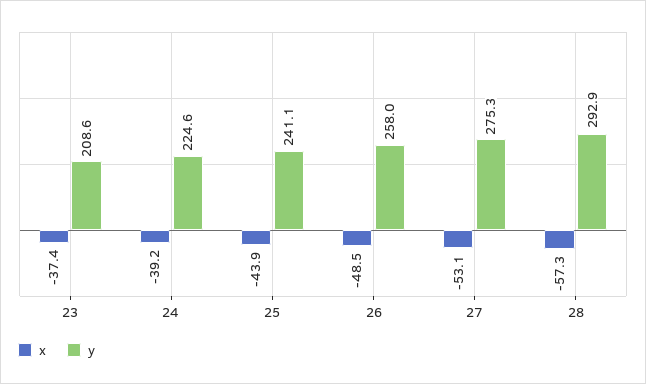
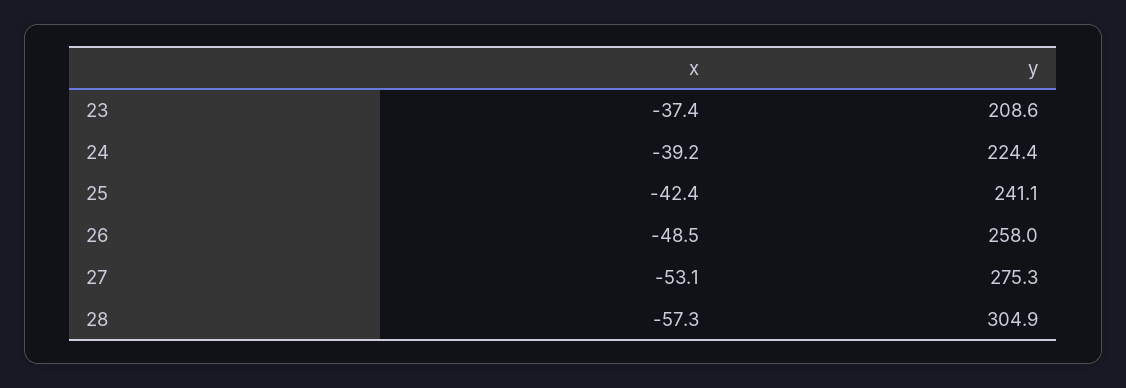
y, 24: 224.6 -> 224.4
x, 25: -43.9 -> -42.4
y, 28: 292.9 -> 304.9

